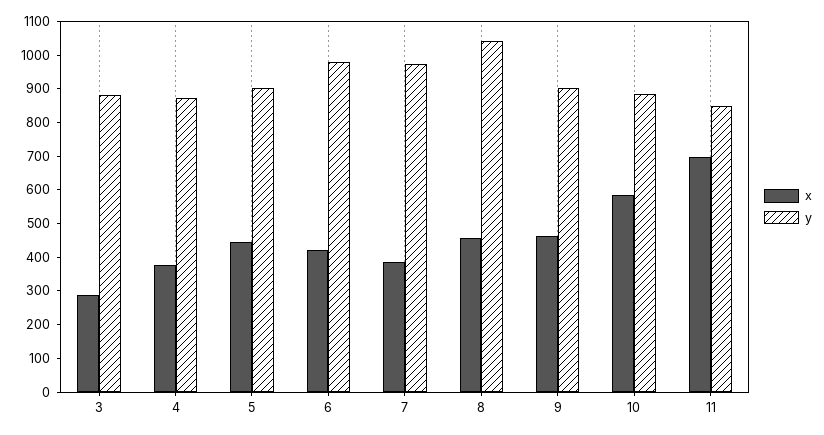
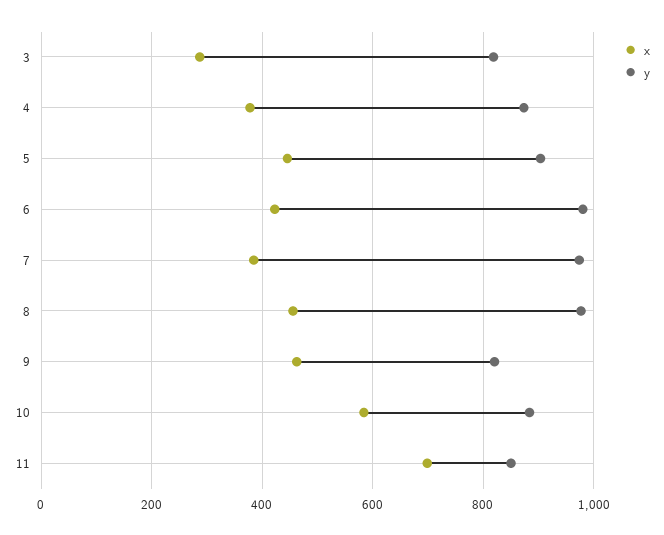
y, 3: 875 -> 820
y, 8: 1050 -> 980
y, 9: 900 -> 820

